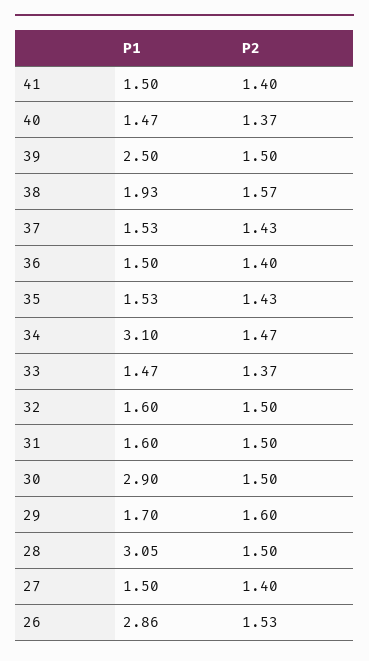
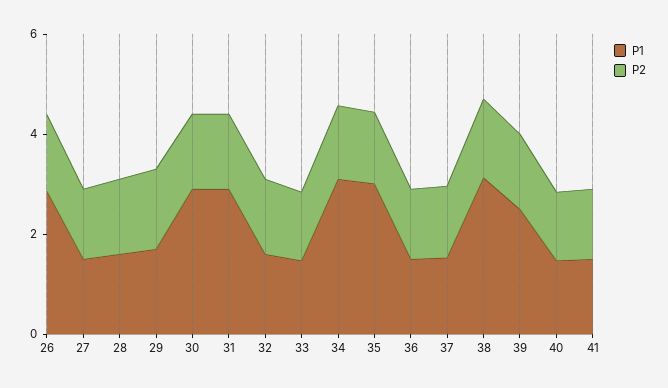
P1, 38: 1.93 -> 3
P1, 35: 1.53 -> 3
P1, 31: 1.6 -> 3
P1, 28: 3.05 -> 1.5

